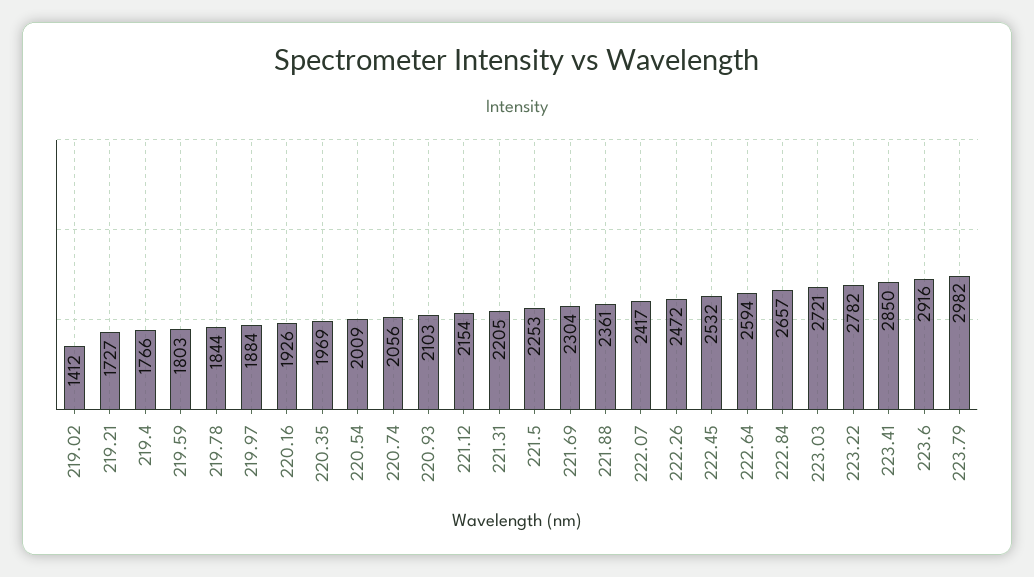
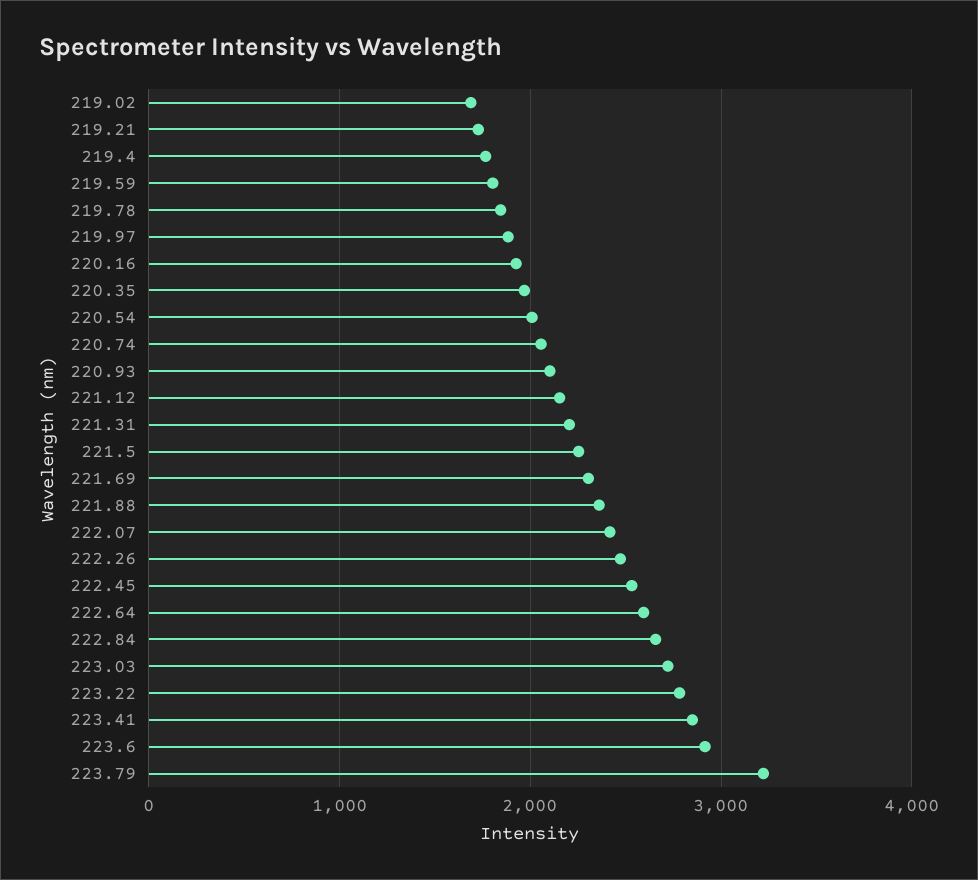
219.02: 1412 -> 1700
223.79: 2982 -> 3200

